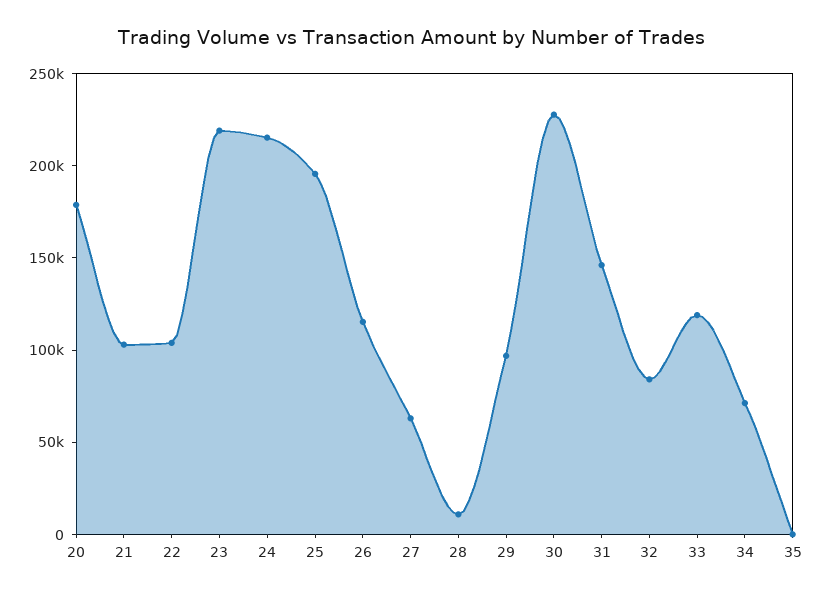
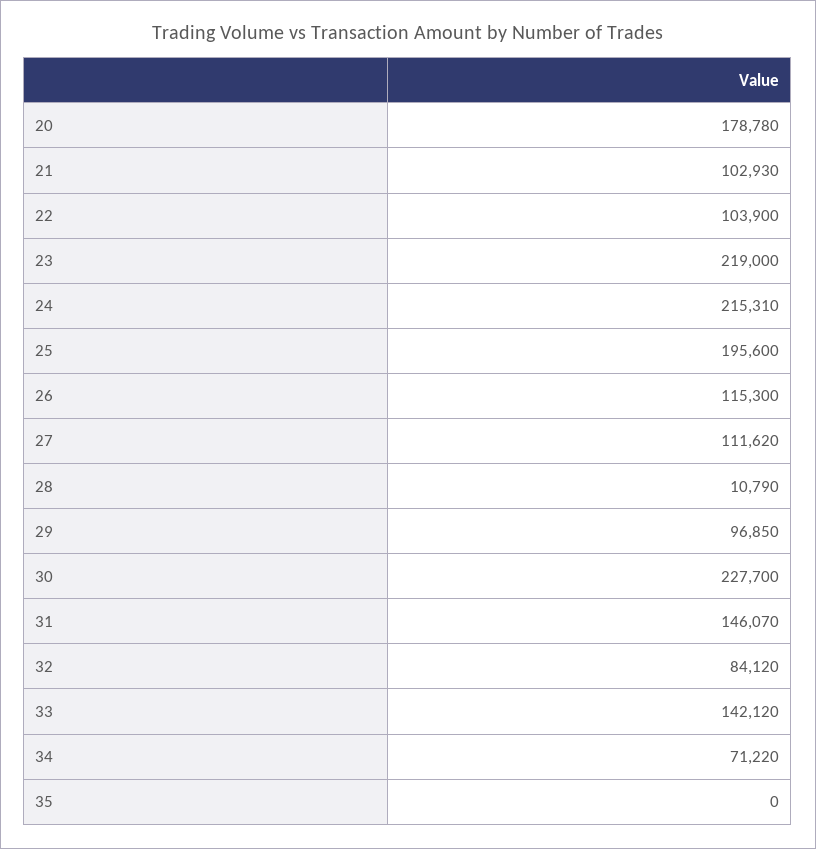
27: 60000 -> 111620
33: 120000 -> 142120

